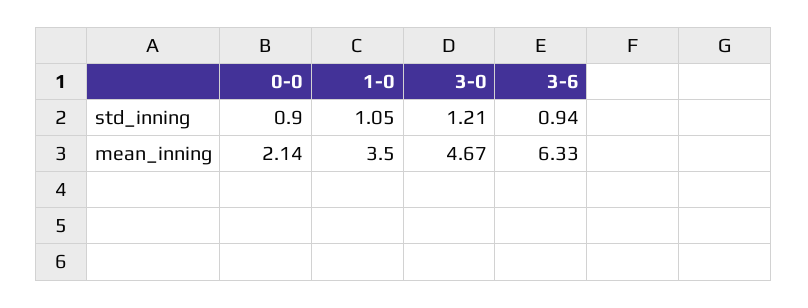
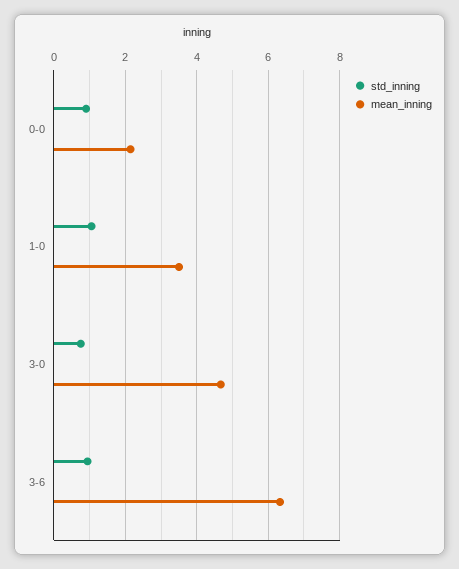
std_inning, 3-0: 1.21 -> 0.8

